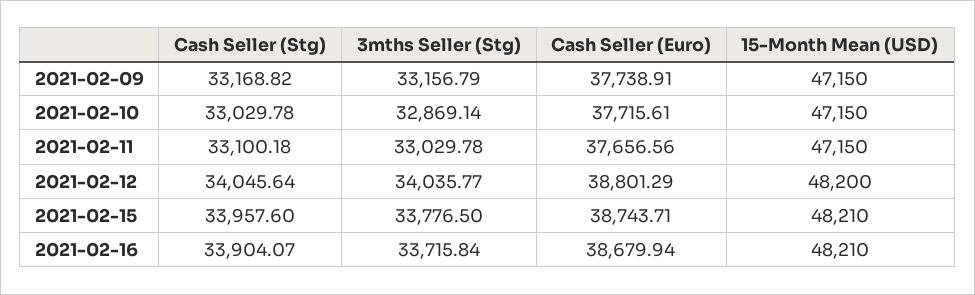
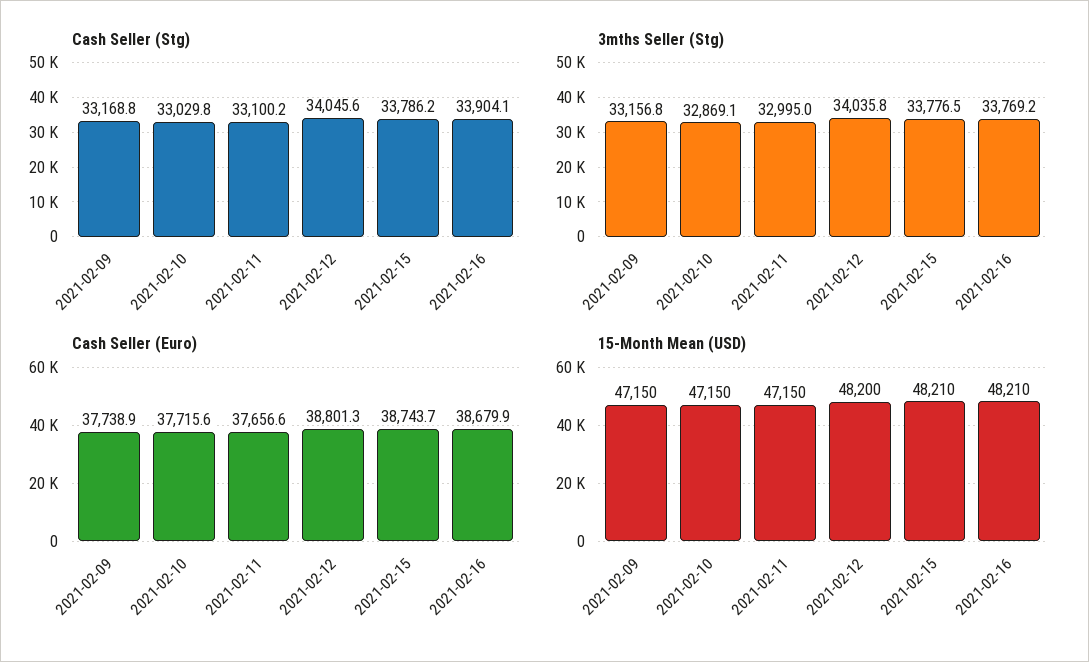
3mths Seller (Stg), 2021-02-11: 33029.78 -> 32995
Cash Seller (Stg), 2021-02-15: 33957.6 -> 33786.2
3mths Seller (Stg), 2021-02-16: 33715.84 -> 33769.2

